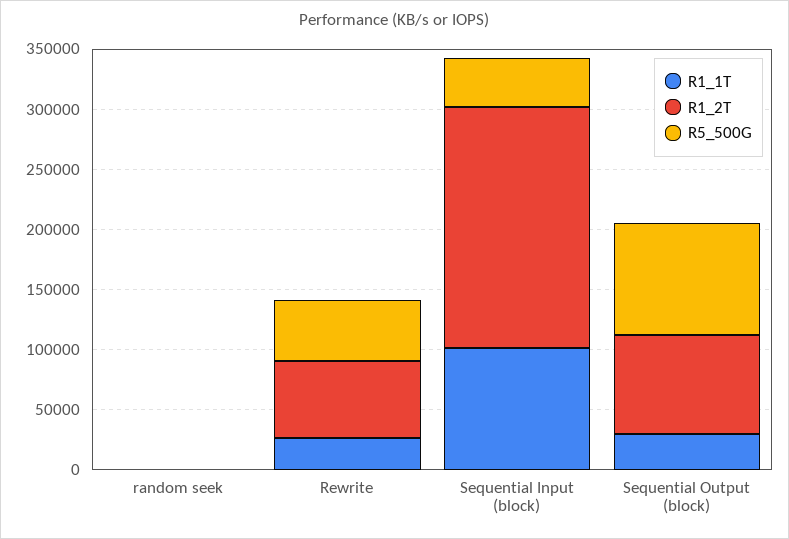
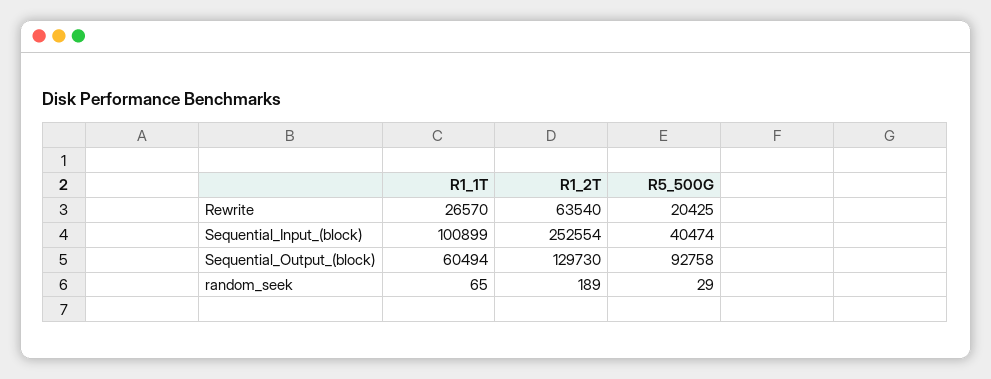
R5_500G, Rewrite: 50000 -> 20425
R1_2T, Sequential Input (block): 200000 -> 252554
R1_1T, Sequential Output (block): 30000 -> 60494
R1_2T, Sequential Output (block): 80000 -> 129730

